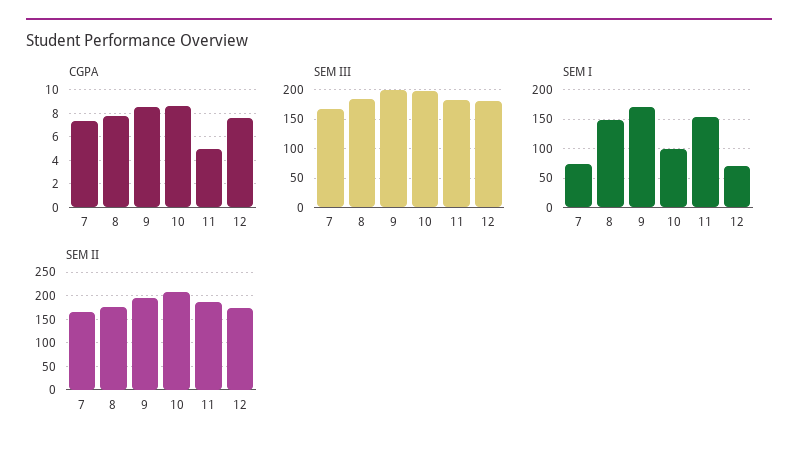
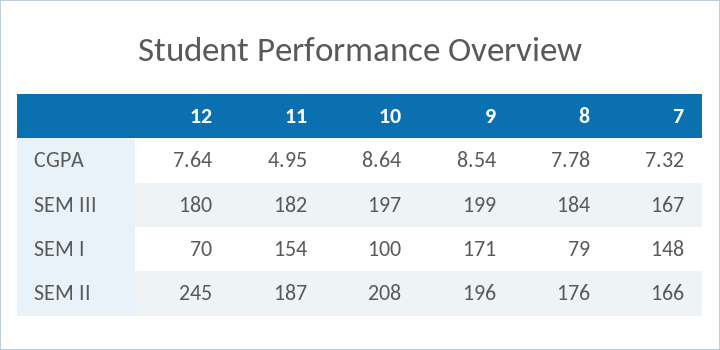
SEM I, 7: 75 -> 148
SEM I, 8: 150 -> 79
SEM II, 12: 175 -> 245

